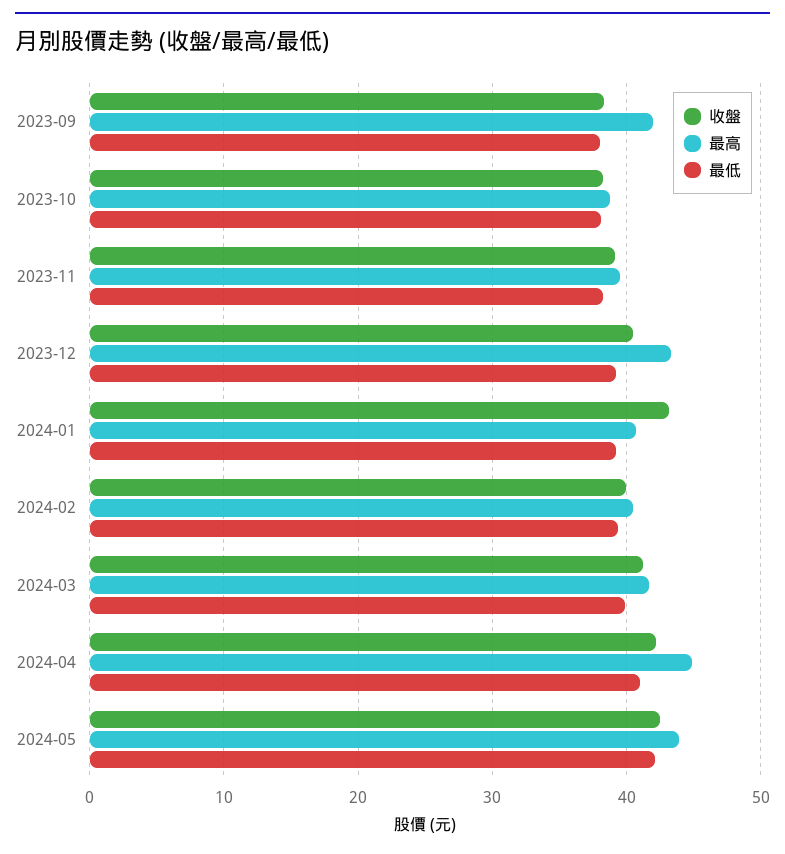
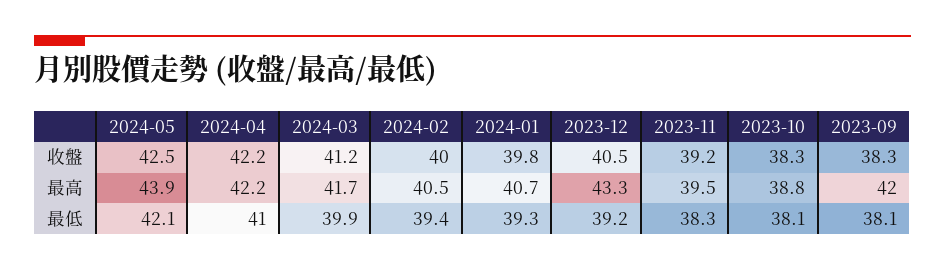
收盤, 2024-01: 43 -> 39.8
最高, 2024-04: 45 -> 42.2

